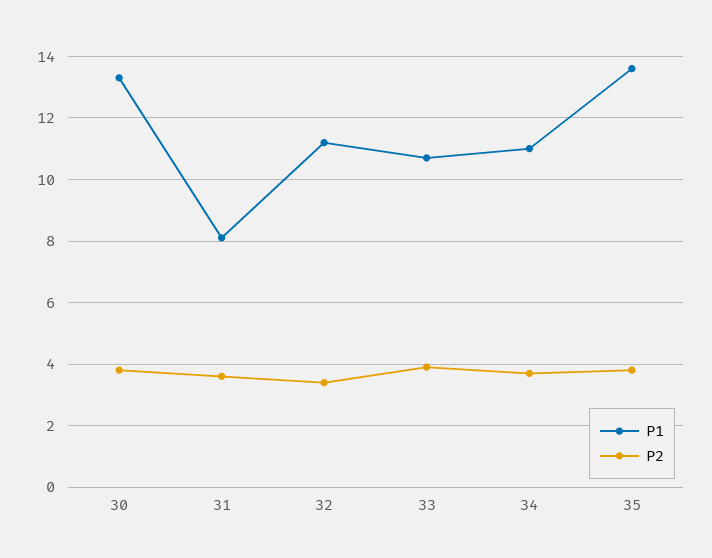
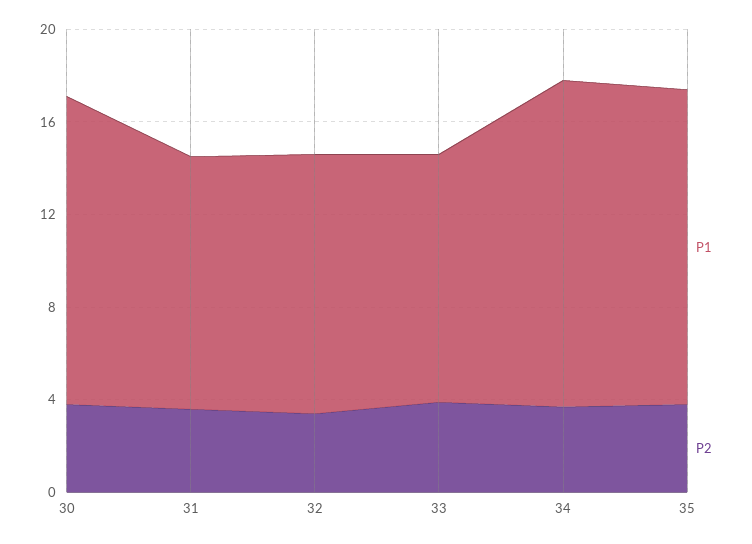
P1, 31: 8 -> 11
P1, 34: 11 -> 14

